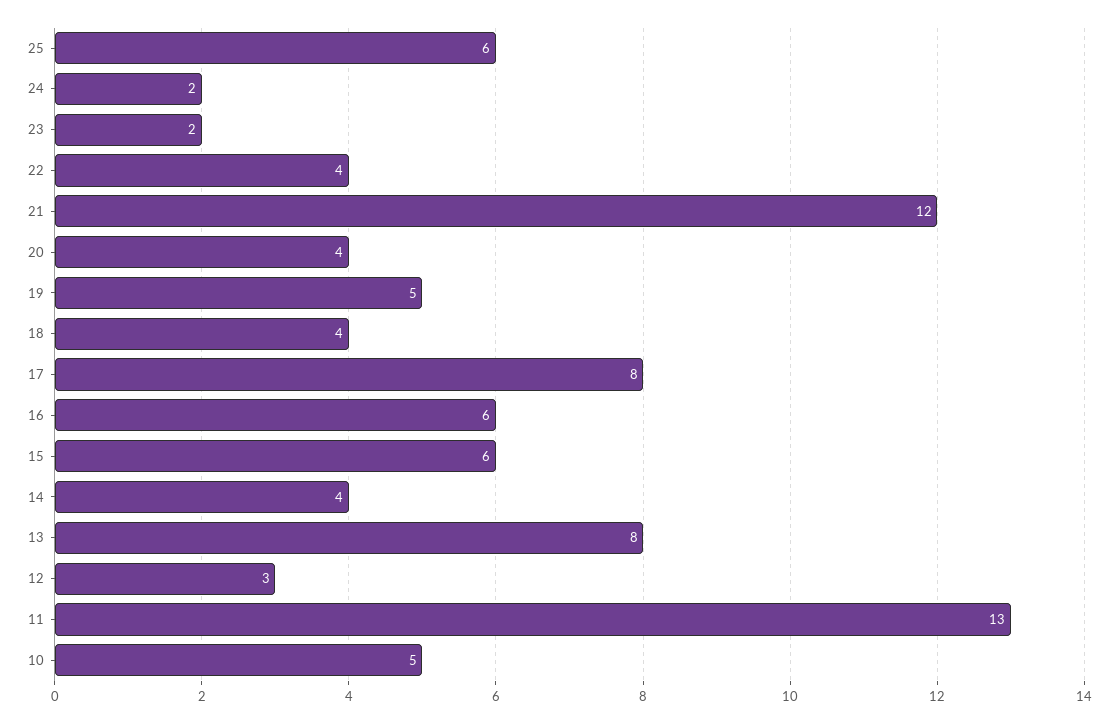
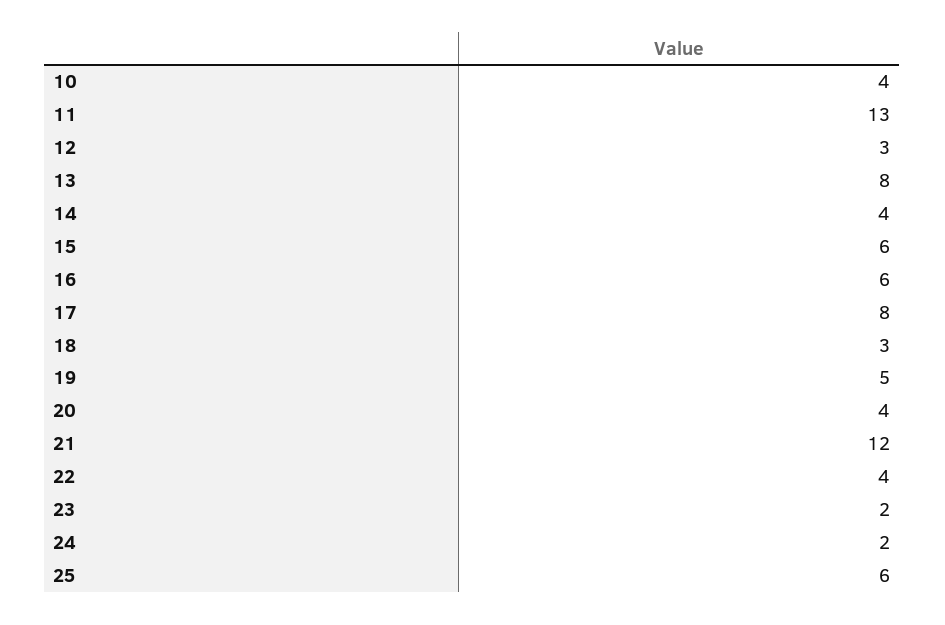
18: 4 -> 3
10: 5 -> 4

